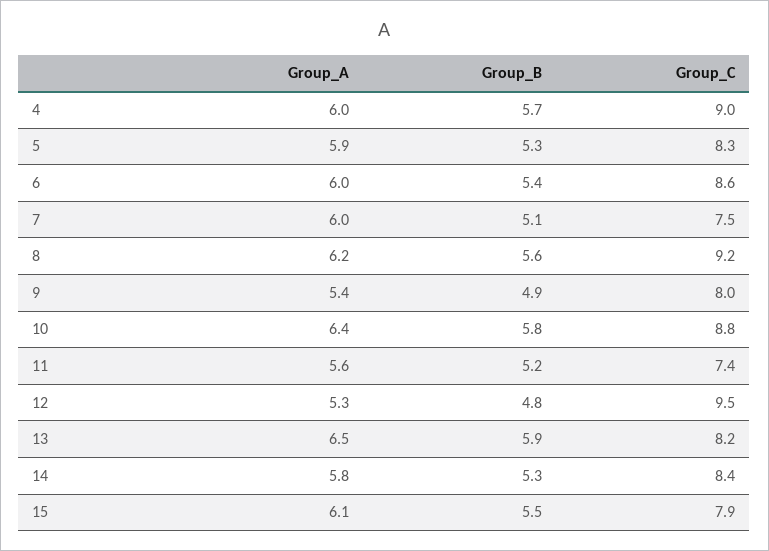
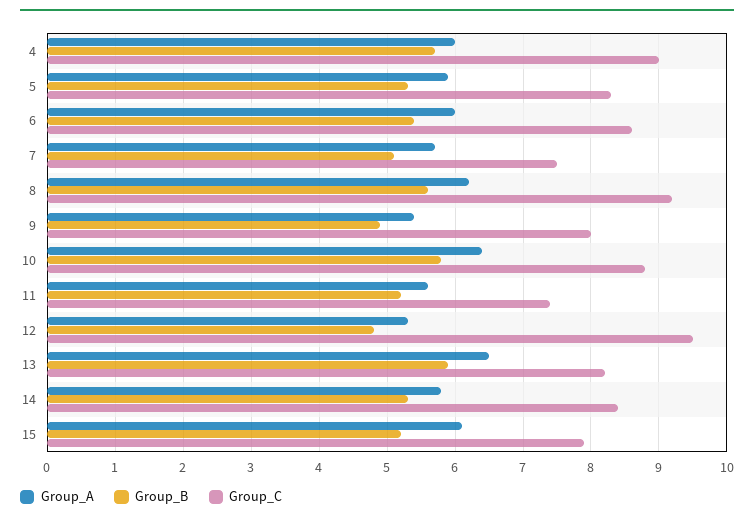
Group_A, 7: 6 -> 5.7
Group_B, 15: 5.5 -> 5.2

